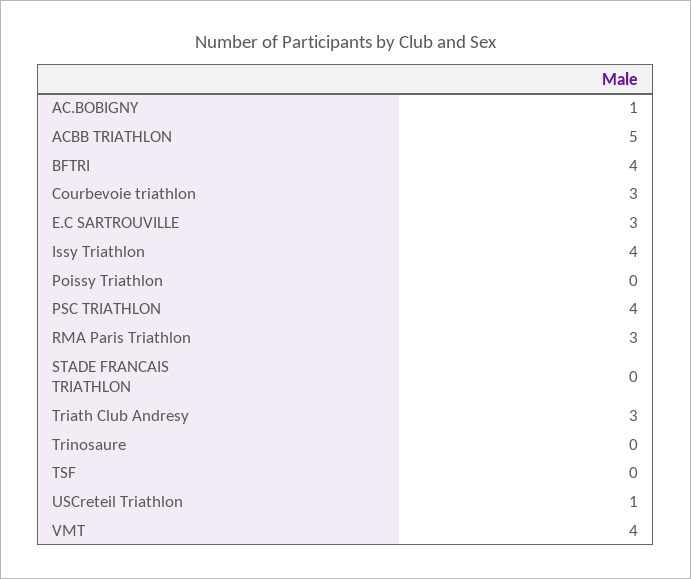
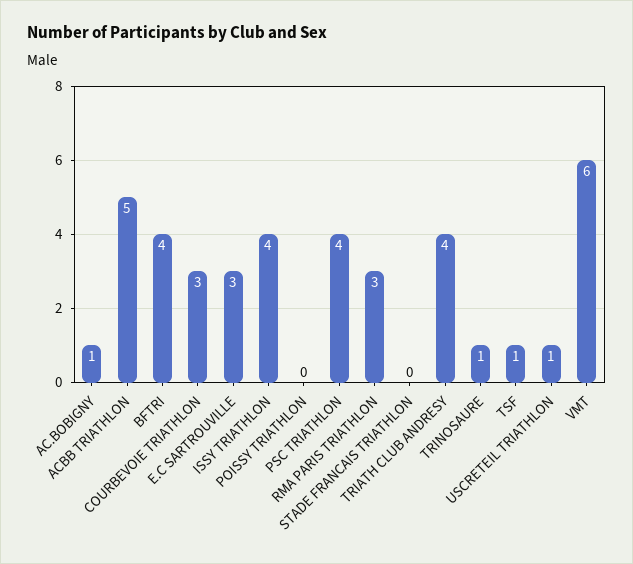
Triath Club Andresy: 3 -> 4
Trinosaure: 0 -> 1
TSF: 0 -> 1
VMT: 4 -> 6

